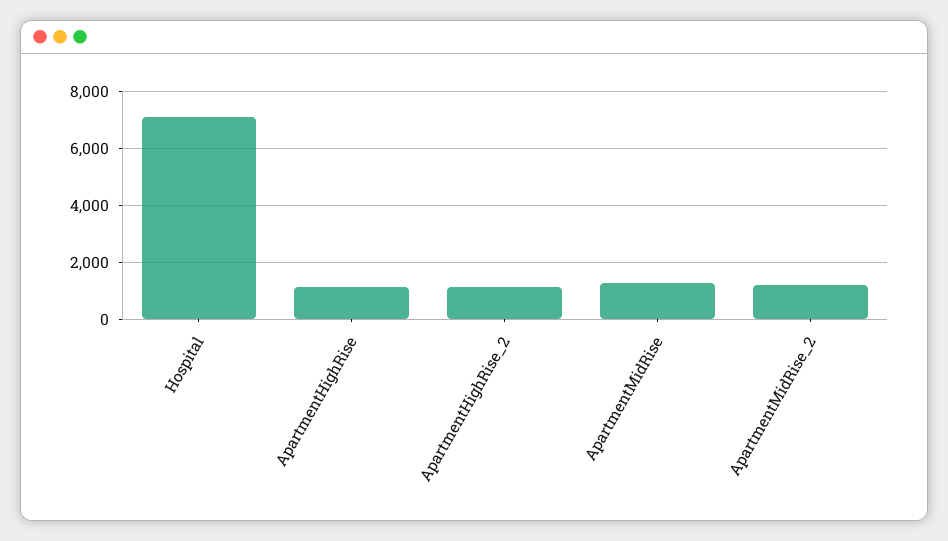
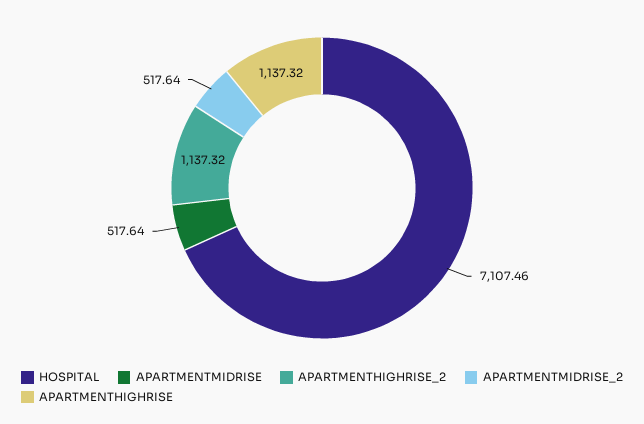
ApartmentMidRise: 1250 -> 517.64
ApartmentMidRise_2: 1250 -> 517.64

